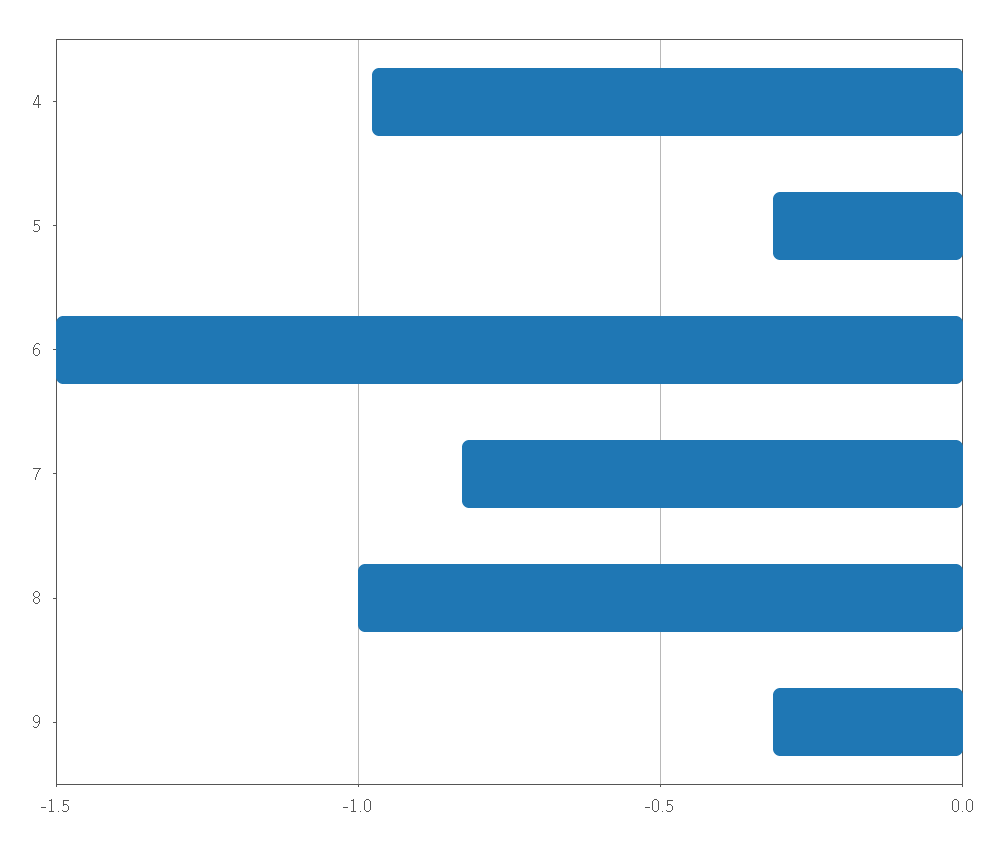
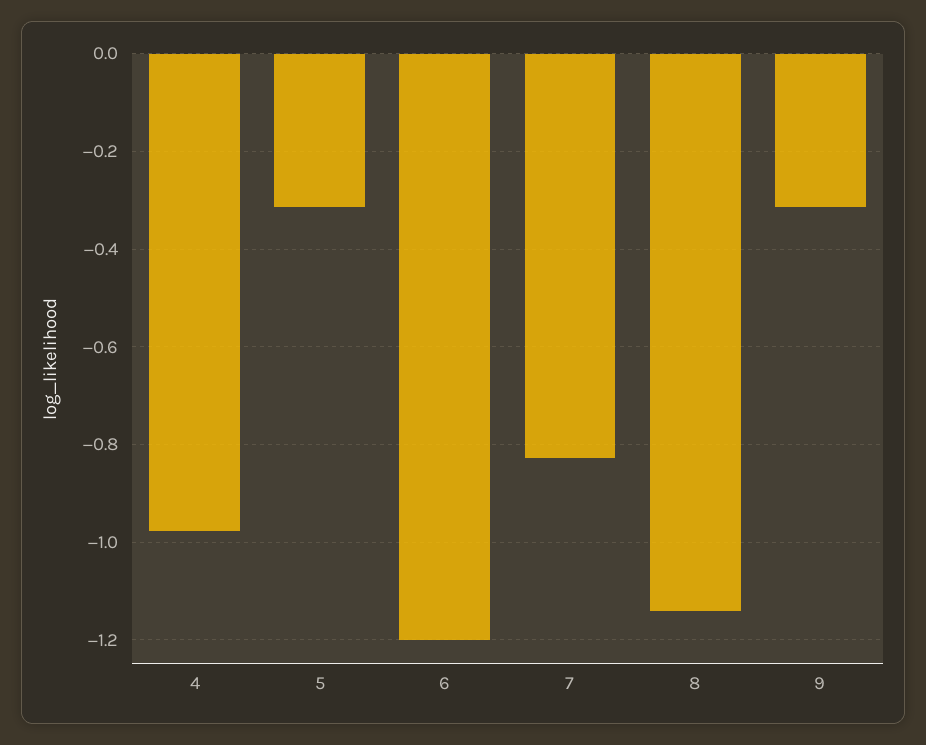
6: -1.5 -> -1.2
8: -1 -> -1.14

